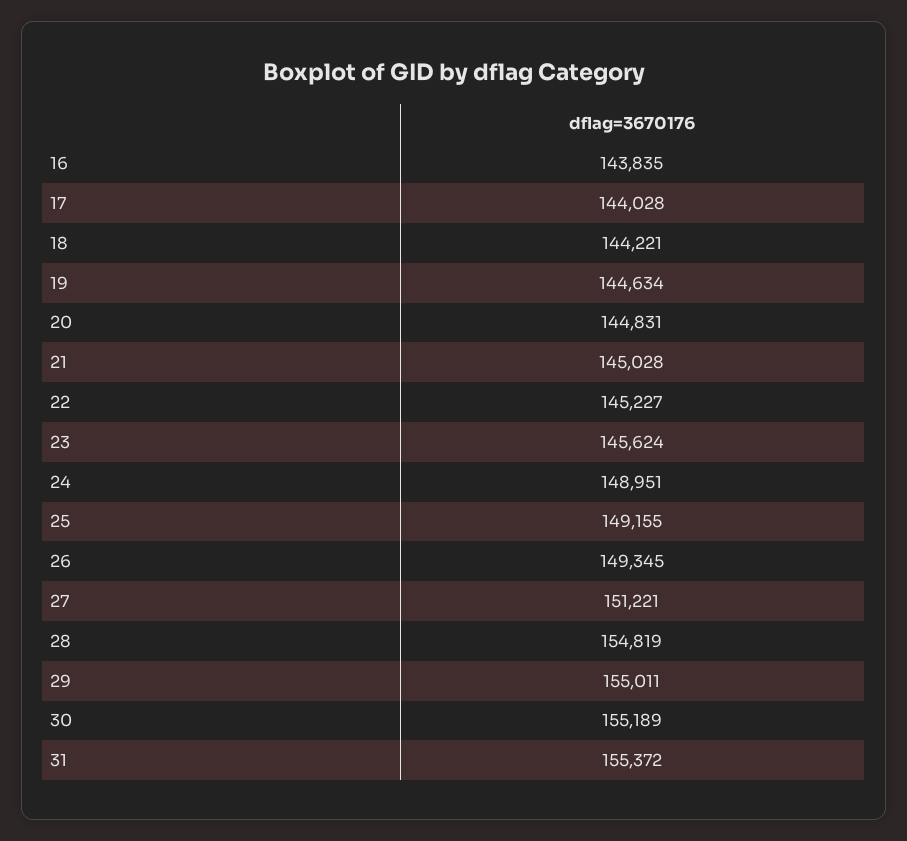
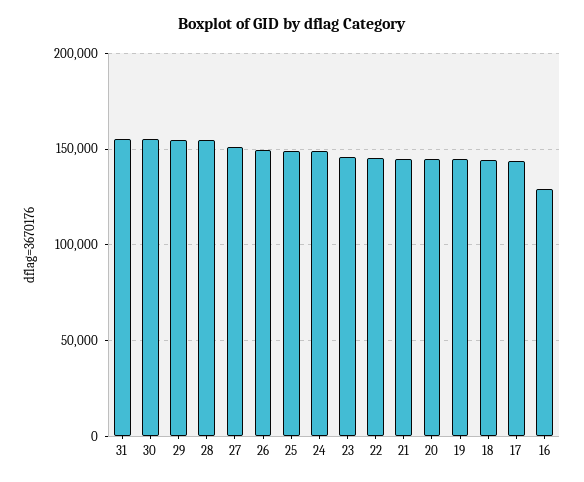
16: 143835 -> 130000

